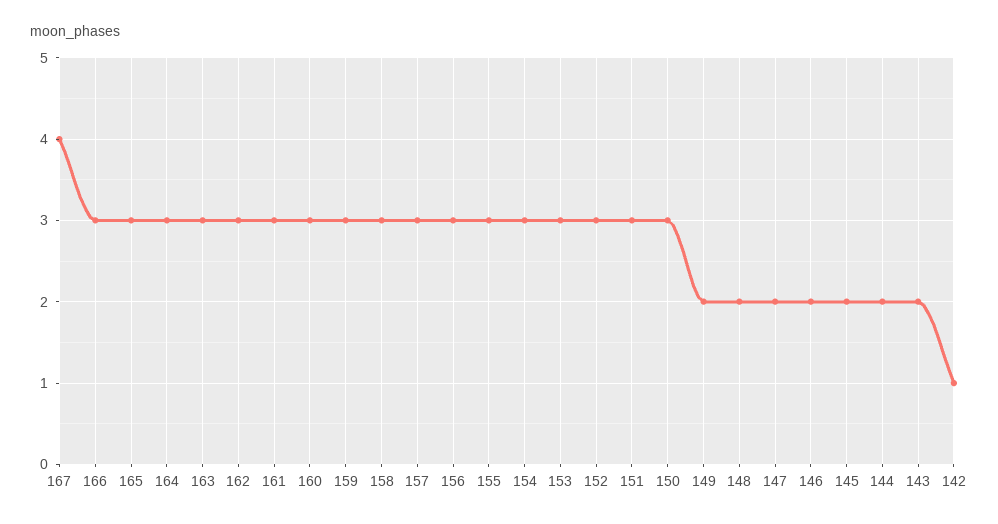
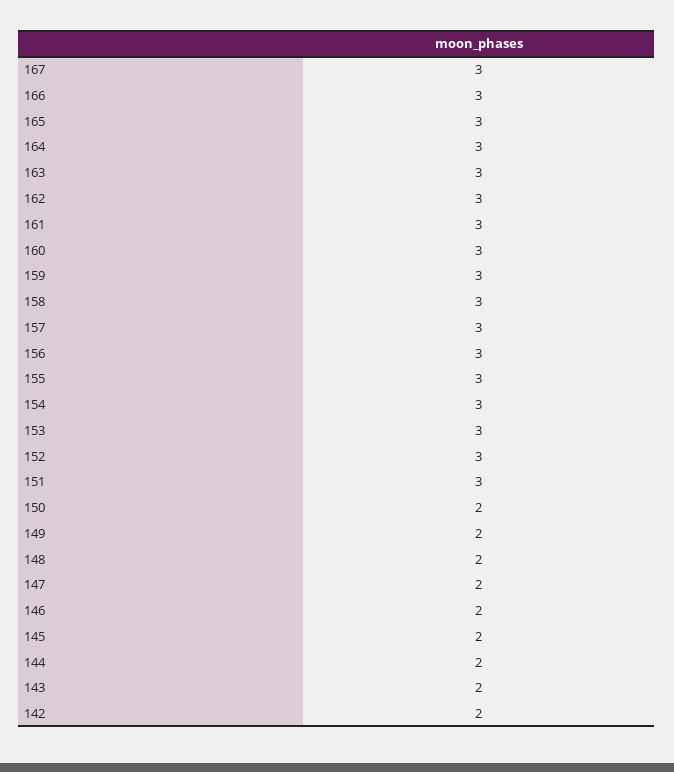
167: 4 -> 3
150: 3 -> 2
142: 1 -> 2

